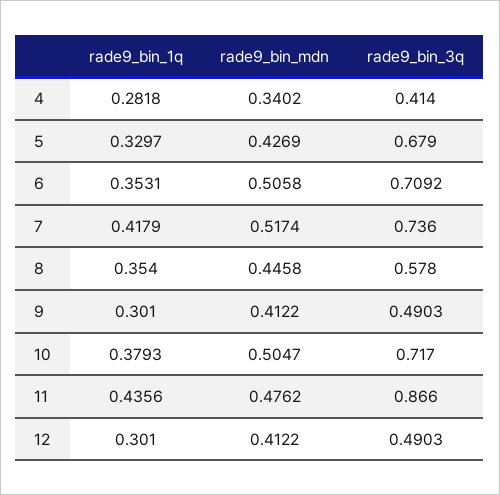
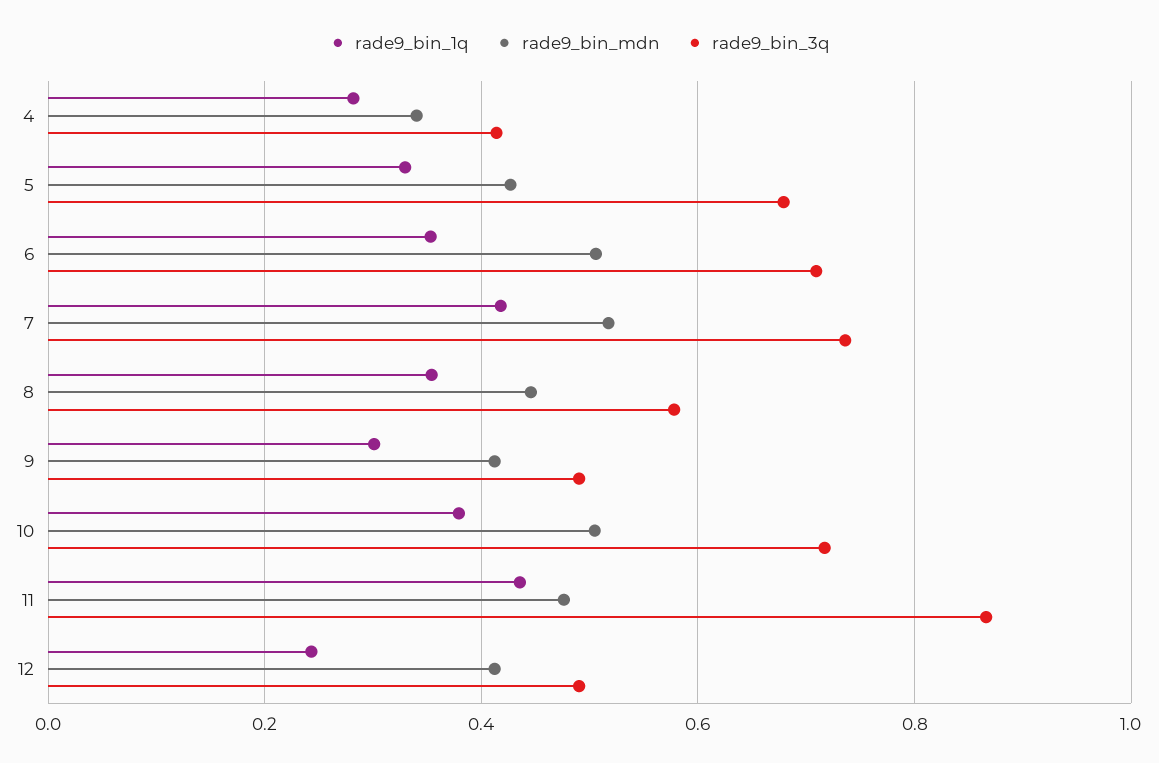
rade9_bin_1q, 12: 0.301 -> 0.24

